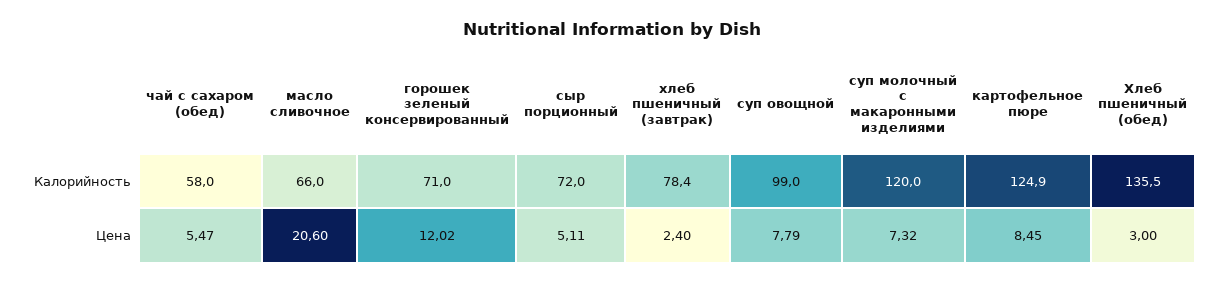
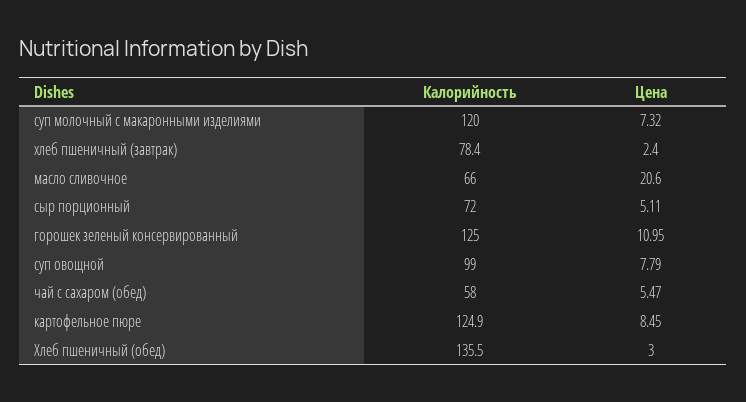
горошек зеленый консервированный, Калорийность: 71 -> 125
горошек зеленый консервированный, Цена: 12.02 -> 10.95

